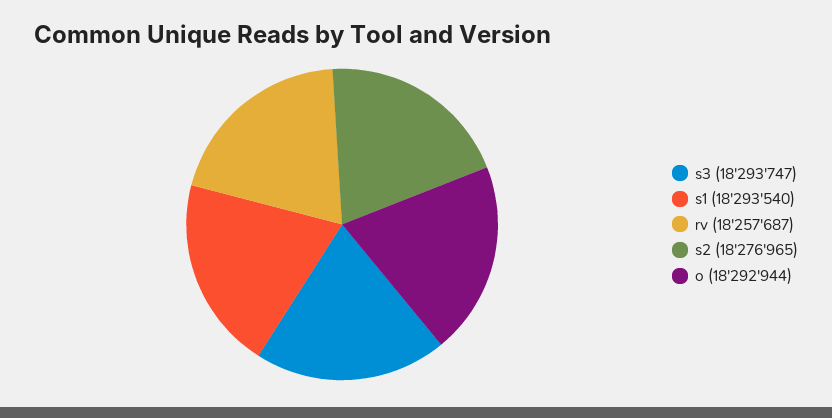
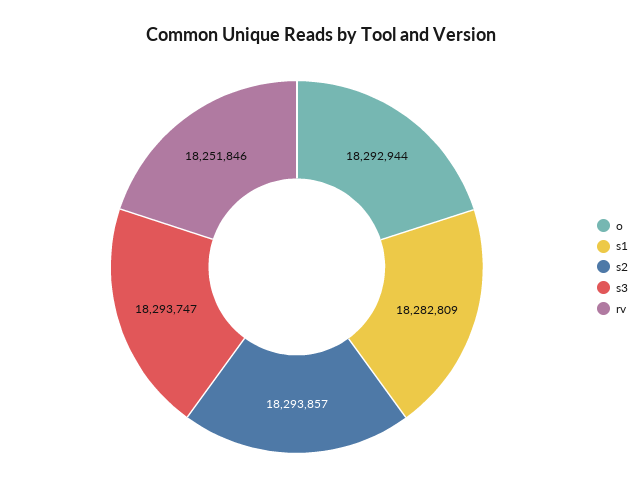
s1: 18293540 -> 18282809
rv: 18257687 -> 18251846
s2: 18276965 -> 18293857

